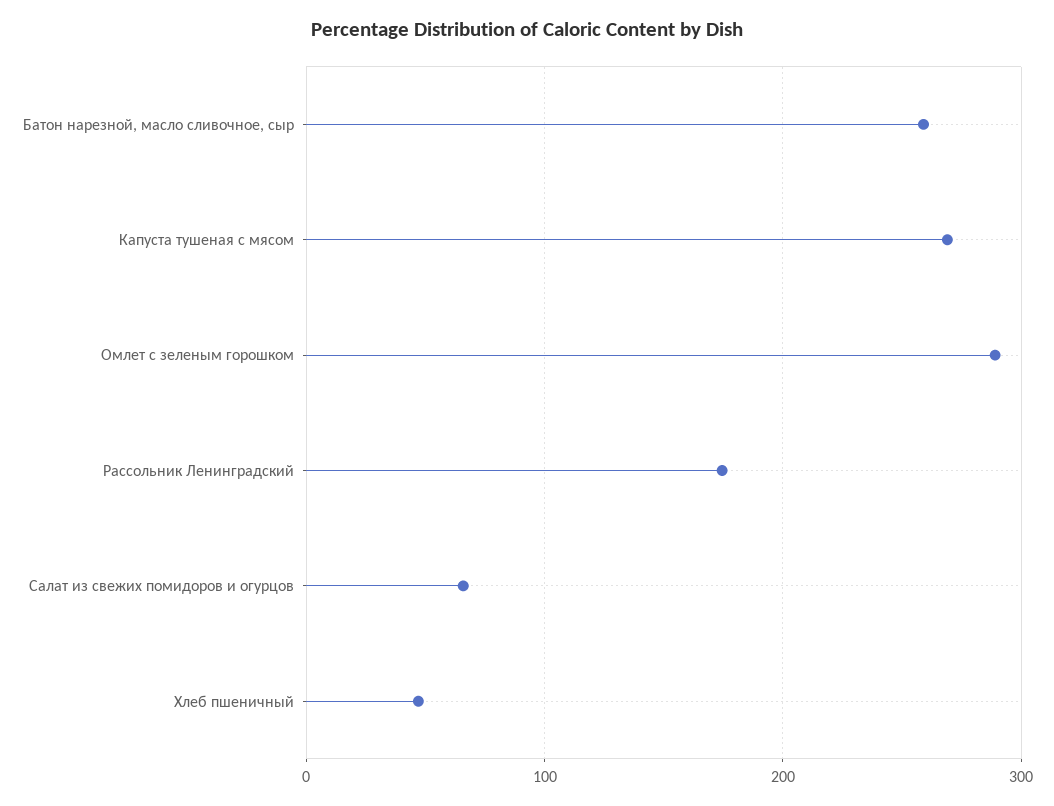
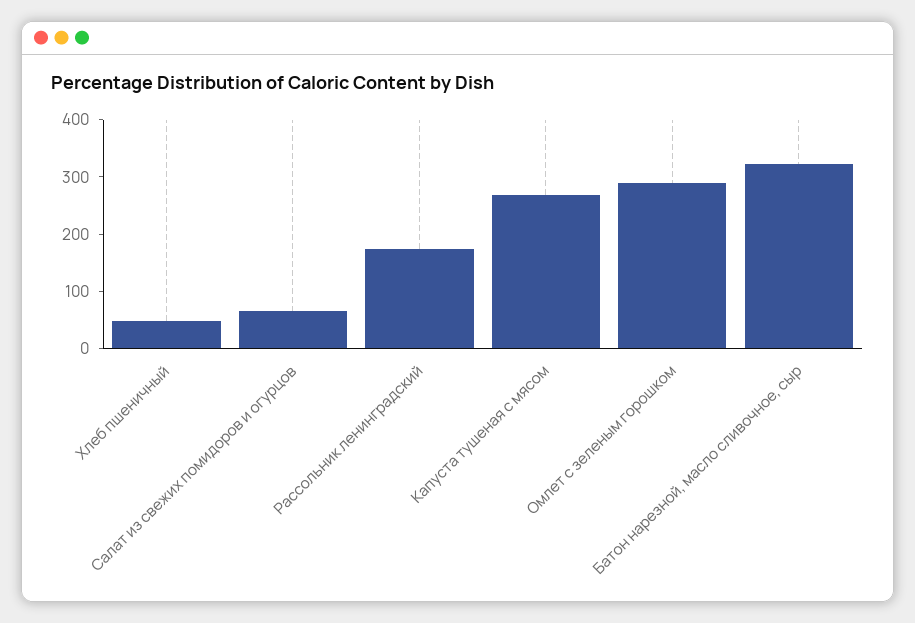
Батон нарезной, масло сливочное, сыр: 260 -> 320

